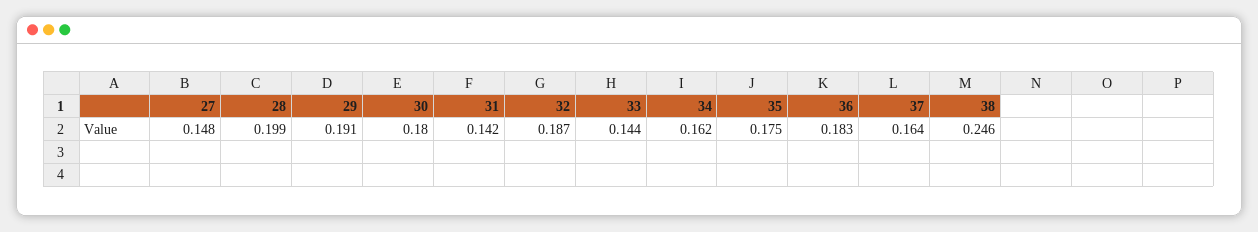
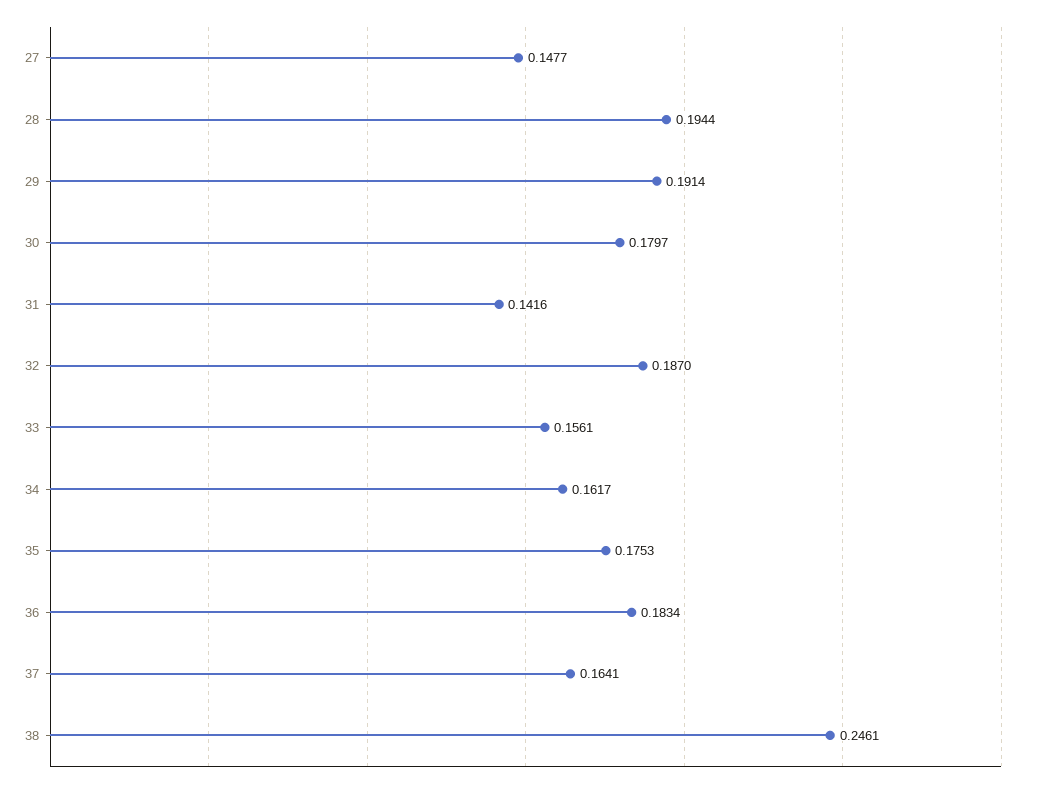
28: 0.199 -> 0.1944
33: 0.144 -> 0.1561

